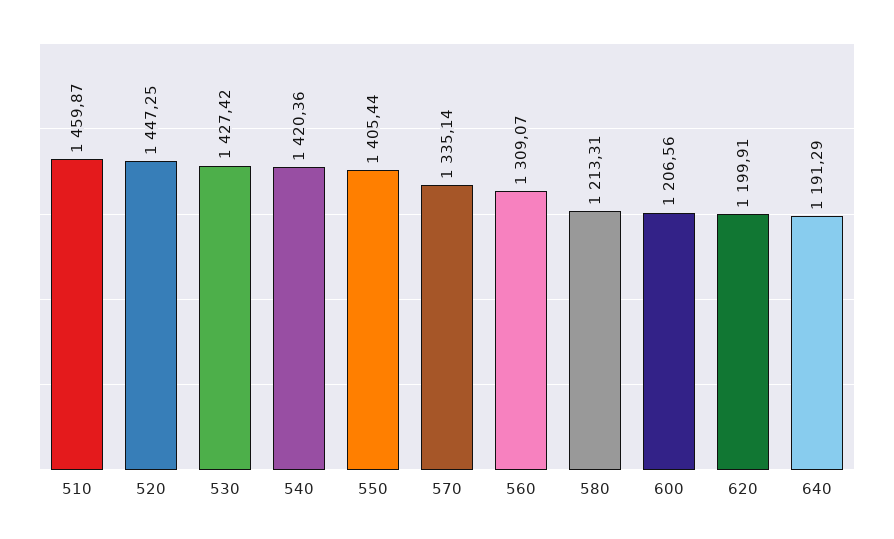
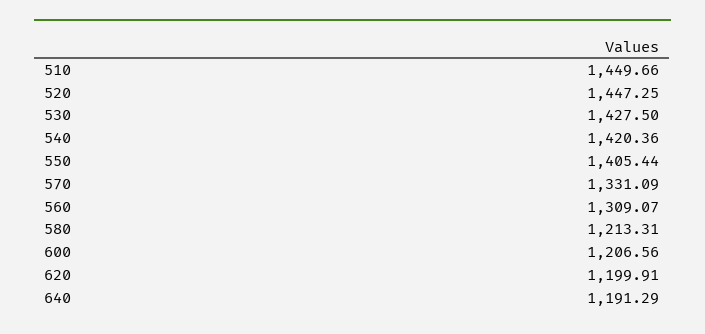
510: 1459.87 -> 1449.66
530: 1427.42 -> 1427.5
570: 1335.14 -> 1331.09

